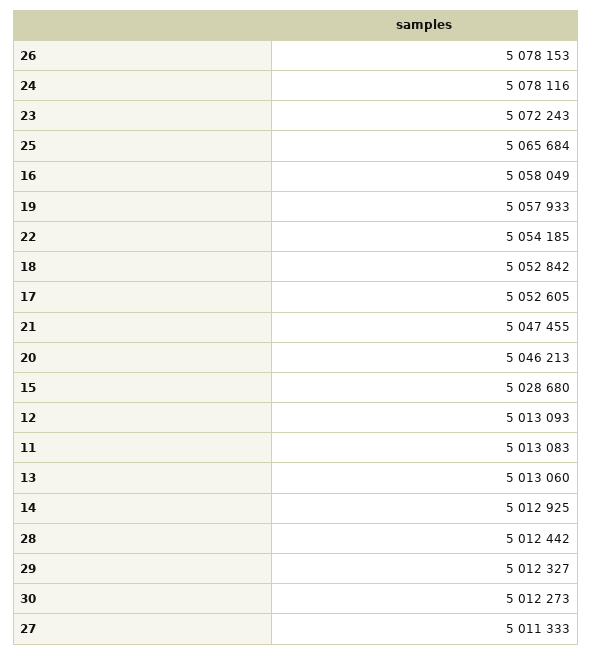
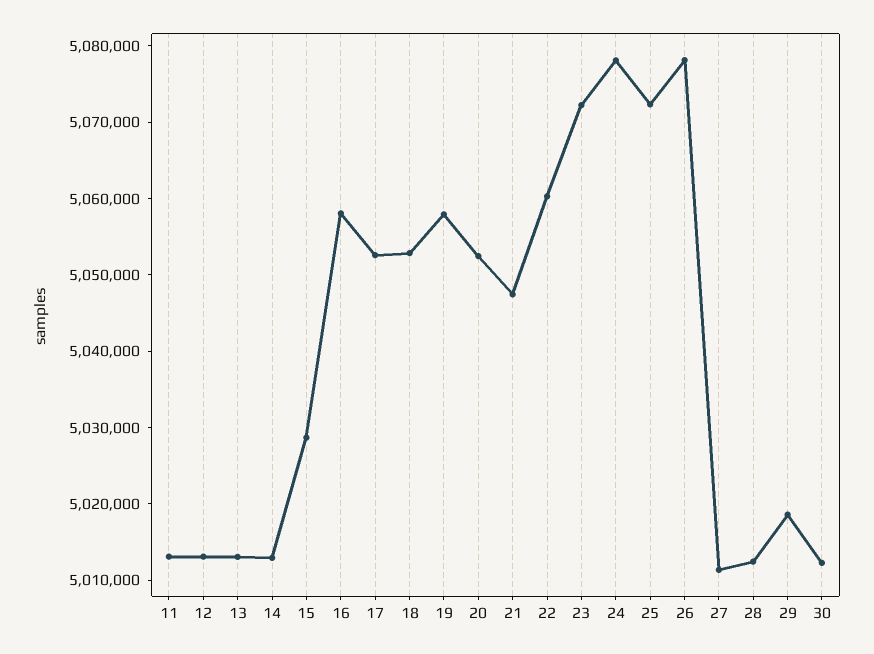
25: 5065684 -> 5072000
22: 5054185 -> 5060000
20: 5046213 -> 5052000
29: 5012327 -> 5018000

